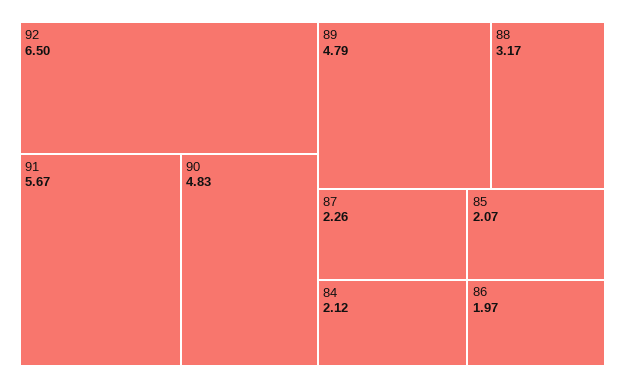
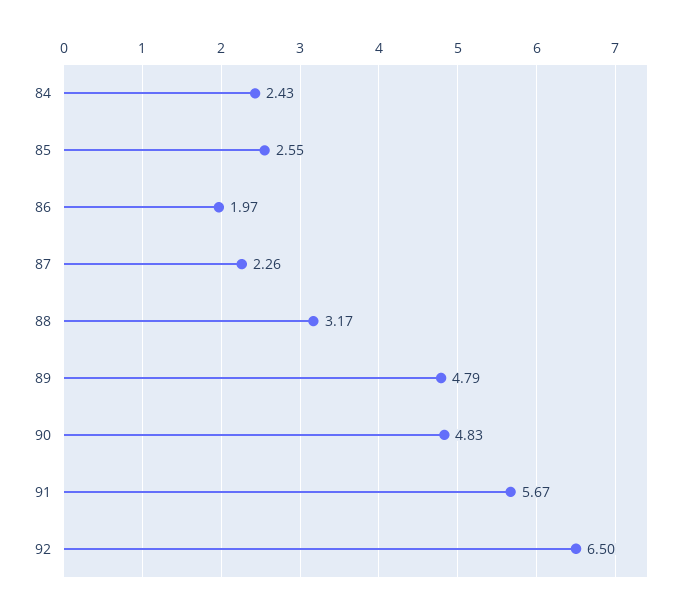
84: 2.12 -> 2.43
85: 2.07 -> 2.55

